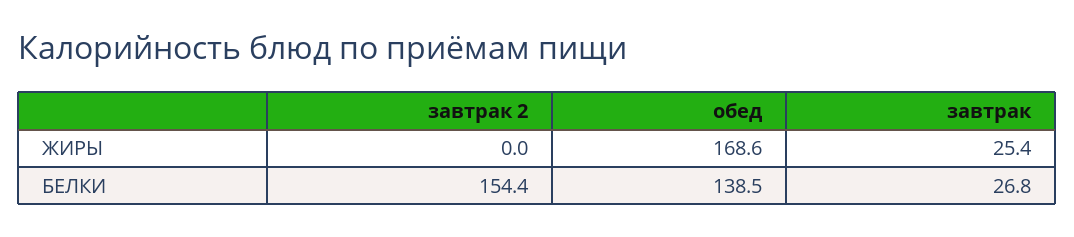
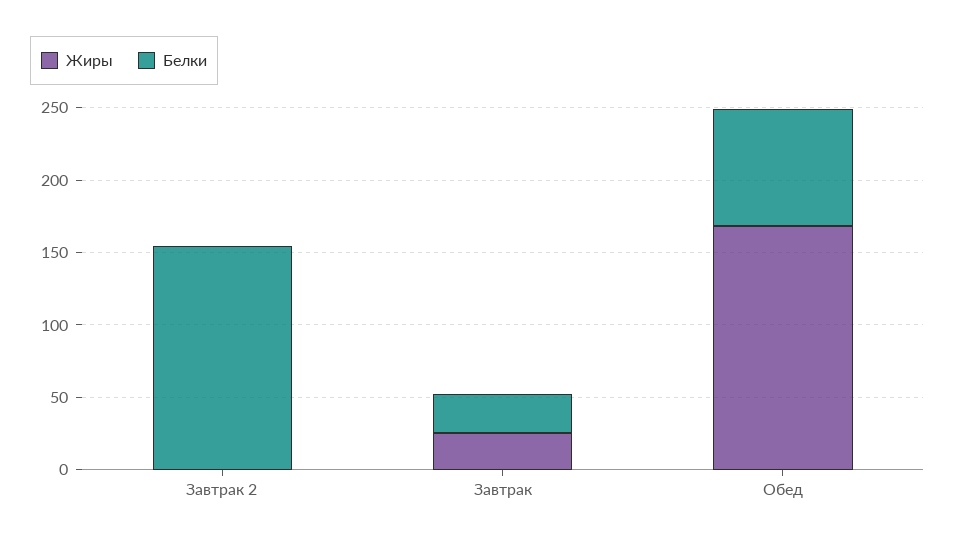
БЕЛКИ, обед: 138.5 -> 80

